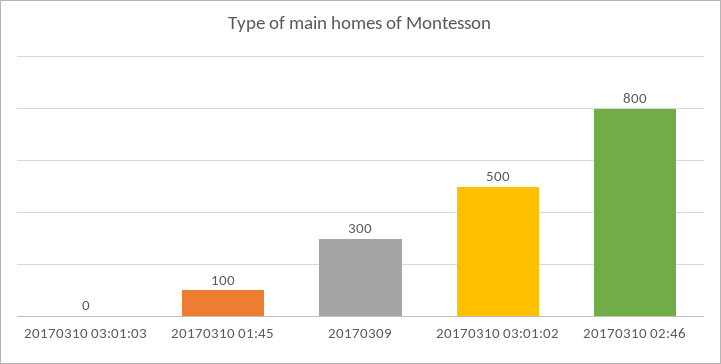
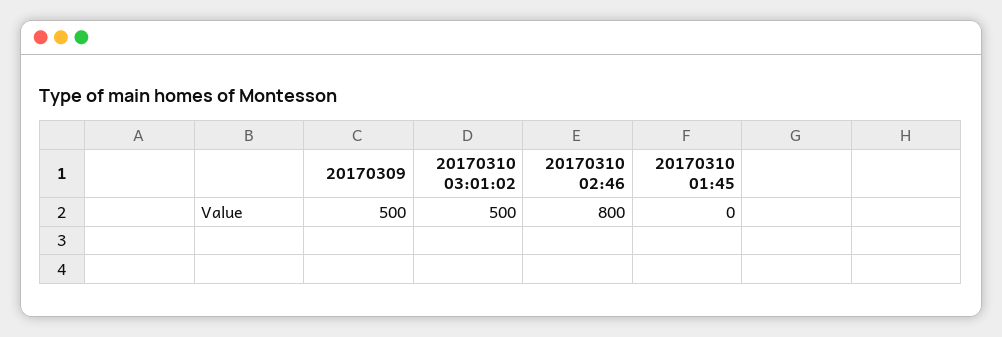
20170310 03:01:03: 0 -> none
20170310 01:45: 100 -> 0
20170309: 300 -> 500

